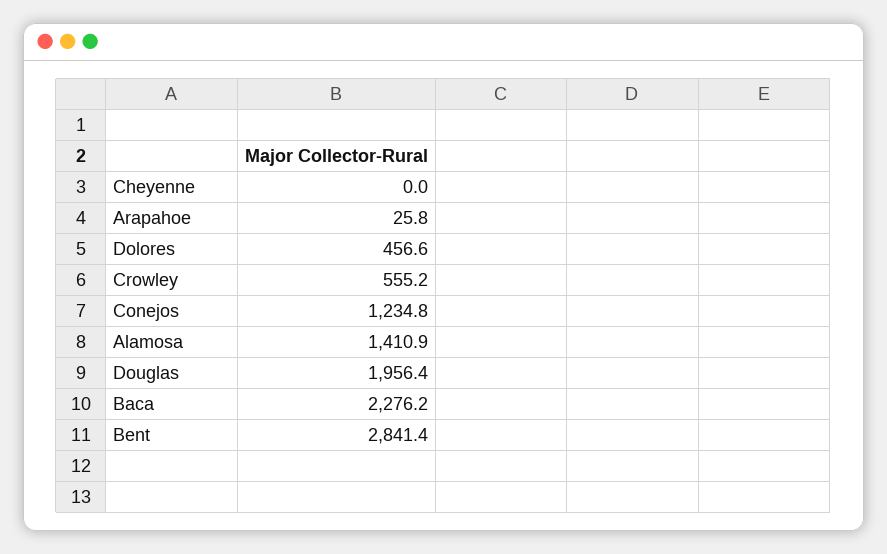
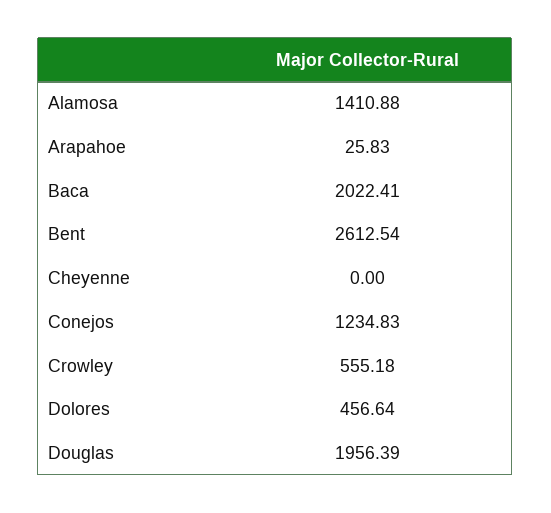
Baca: 2276.2 -> 2022.41
Bent: 2841.4 -> 2612.54

